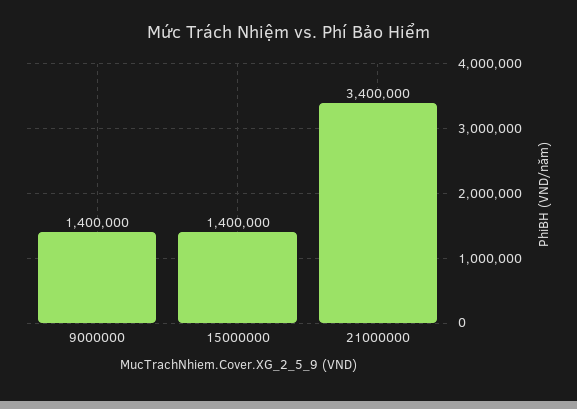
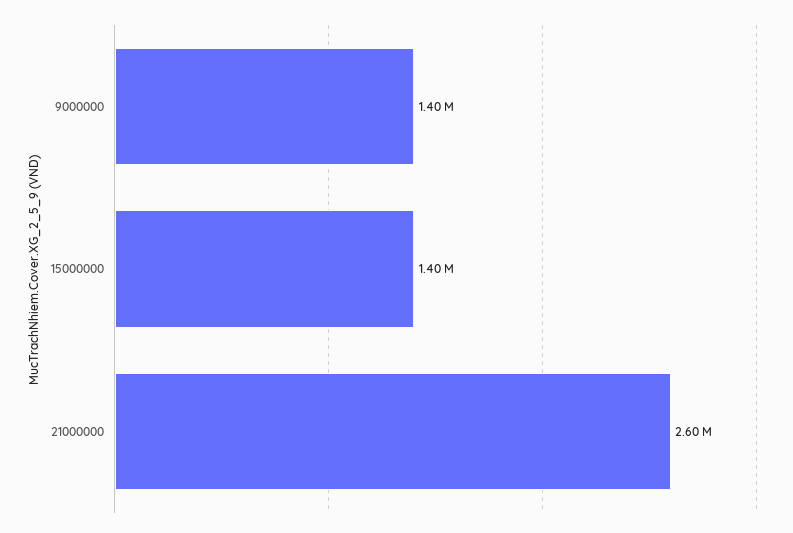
21000000: 3400000 -> 2600000

